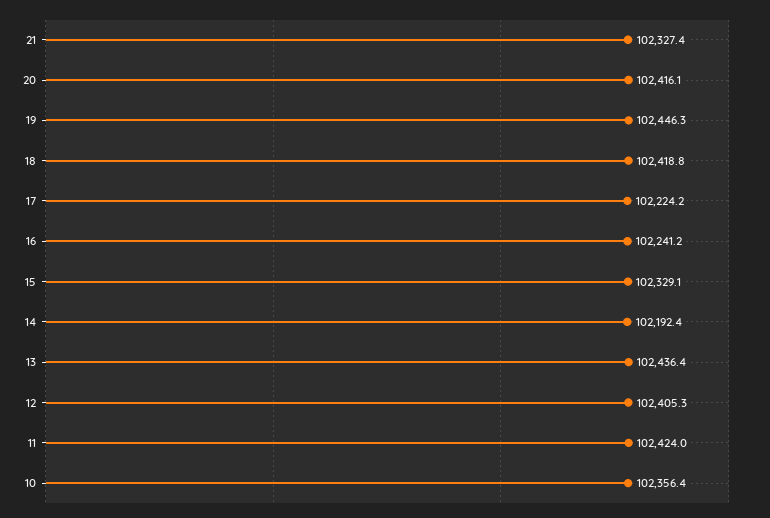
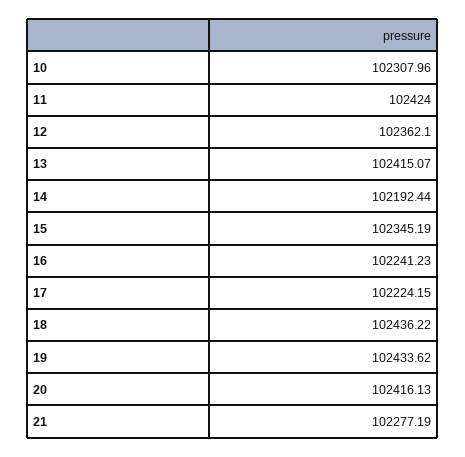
21: 102327.4 -> 102277.19
19: 102446.3 -> 102433.62
18: 102418.8 -> 102436.22
15: 102329.1 -> 102345.19
13: 102436.4 -> 102415.07
12: 102405.3 -> 102362.1
10: 102356.4 -> 102307.96

